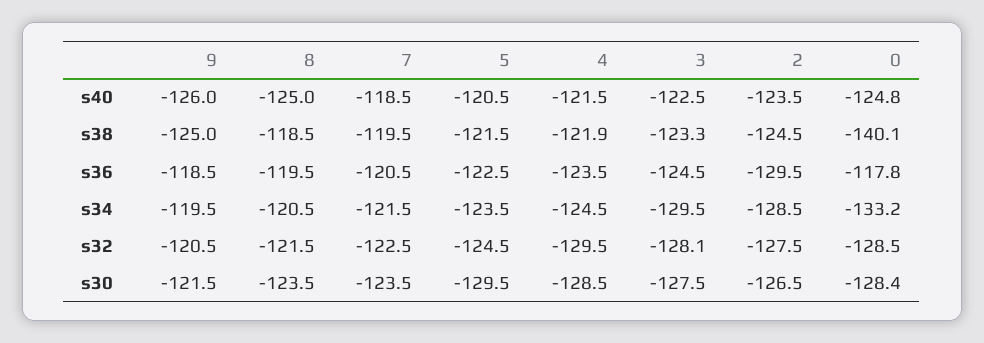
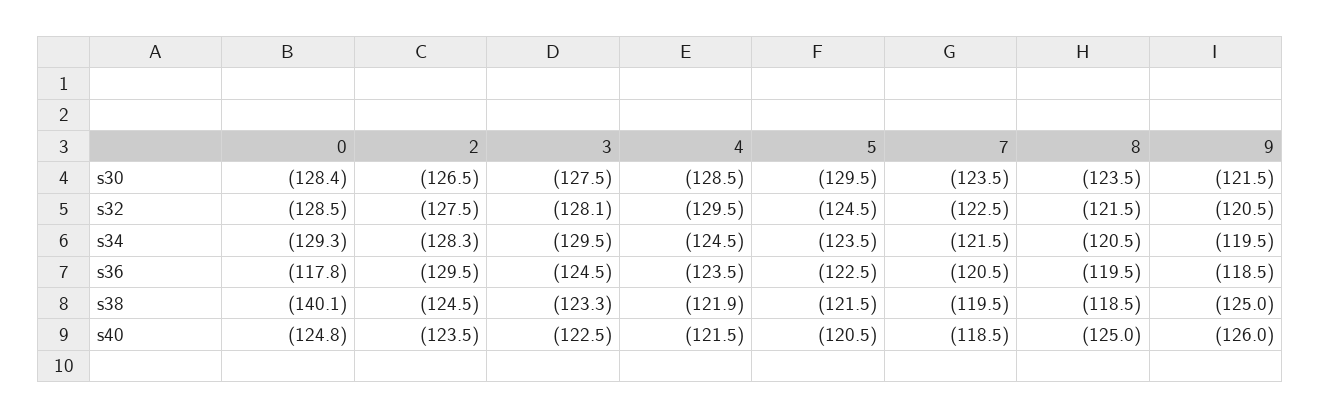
2, s34: -128.5 -> -128.3
0, s34: -133.2 -> -129.3

